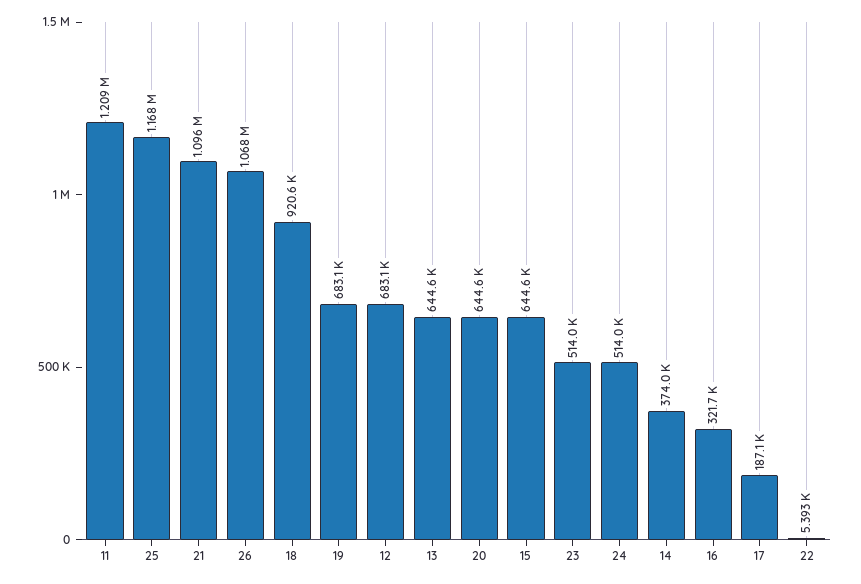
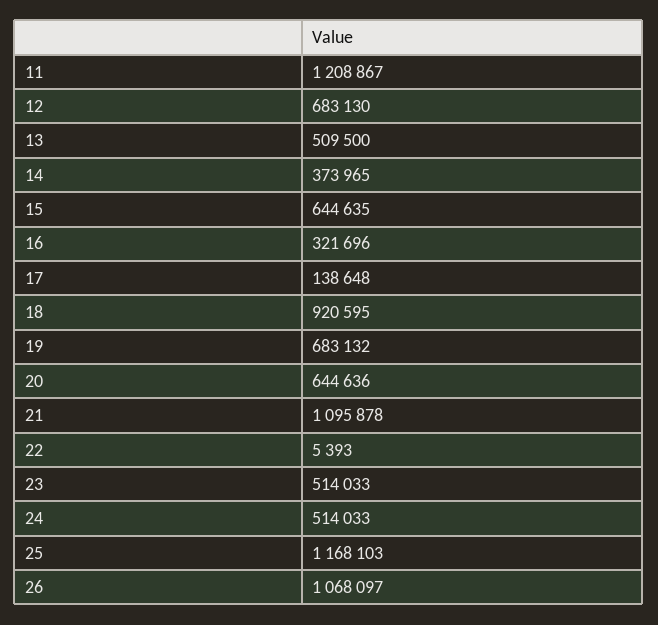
13: 644600 -> 509500
17: 187100 -> 138648

